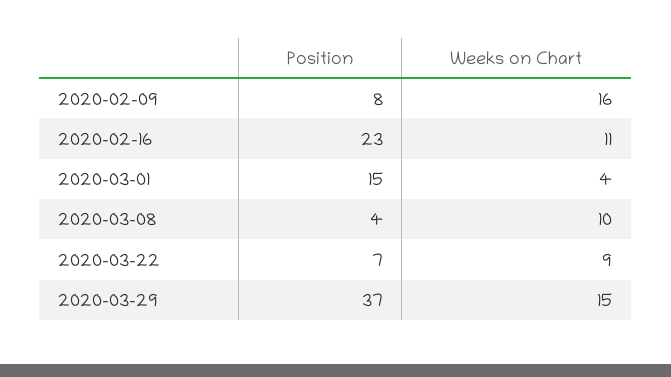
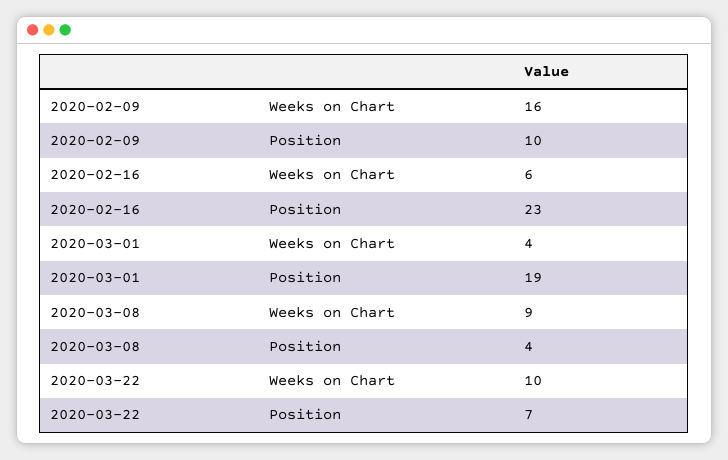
Position, 2020-02-09: 8 -> 10
Weeks on Chart, 2020-02-16: 11 -> 6
Position, 2020-03-01: 15 -> 19
Weeks on Chart, 2020-03-08: 10 -> 9
Weeks on Chart, 2020-03-22: 9 -> 10
Position, 2020-03-29: 37 -> none
Weeks on Chart, 2020-03-29: 15 -> none

